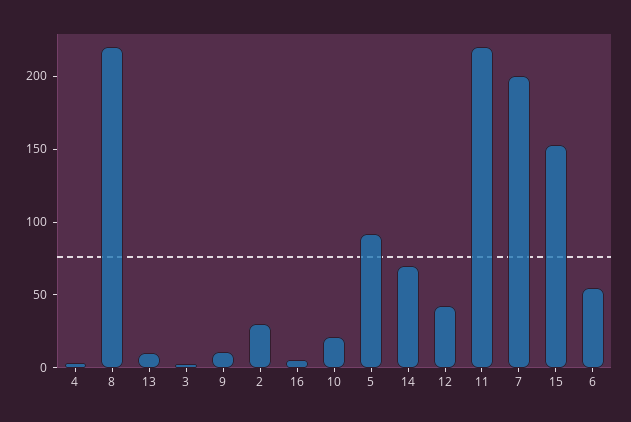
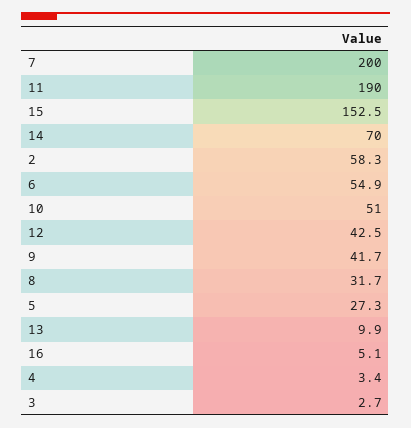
8: 220 -> 31.7
9: 10 -> 41.7
2: 30 -> 58.3
10: 20 -> 51
5: 90 -> 27.3
11: 220 -> 190

